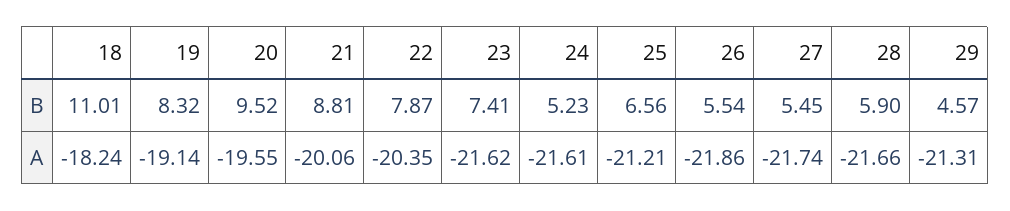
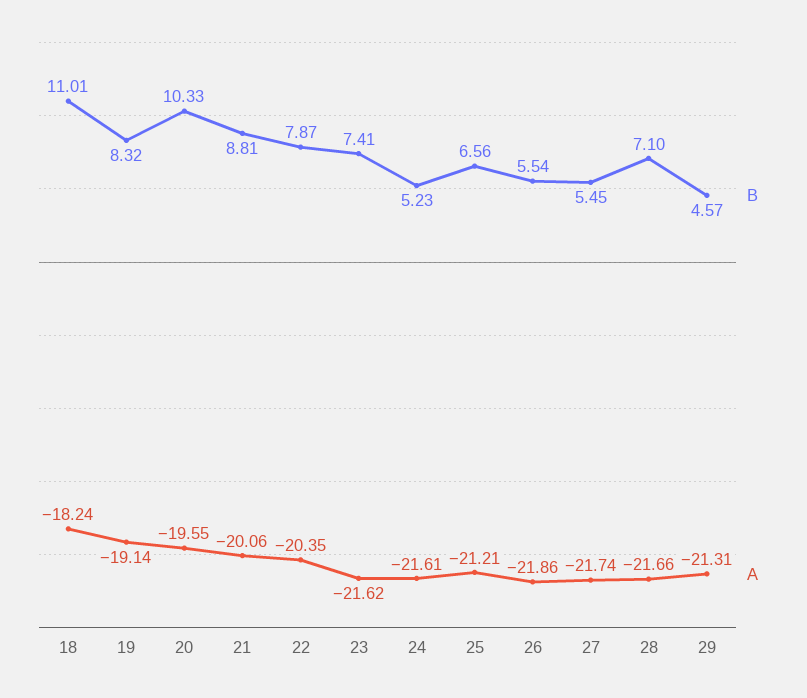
B, 20: 9.52 -> 10.33
B, 28: 5.9 -> 7.1

